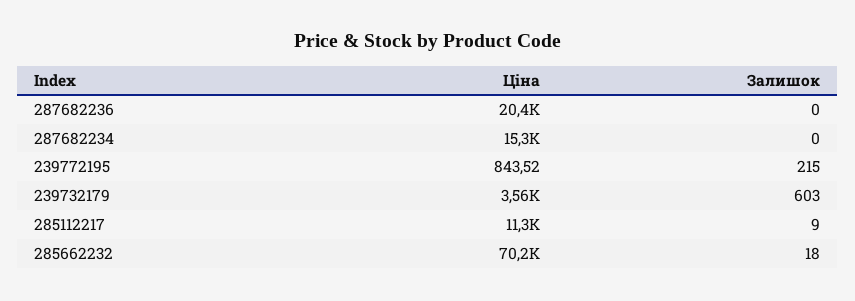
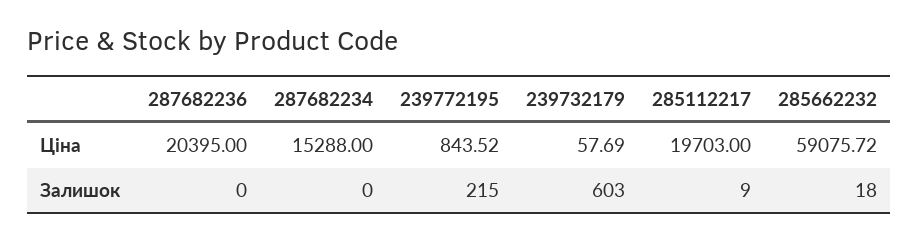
Ціна, 239732179: 3560 -> 57.69
Ціна, 285112217: 11300 -> 19703
Ціна, 285662232: 70200 -> 59075.72

